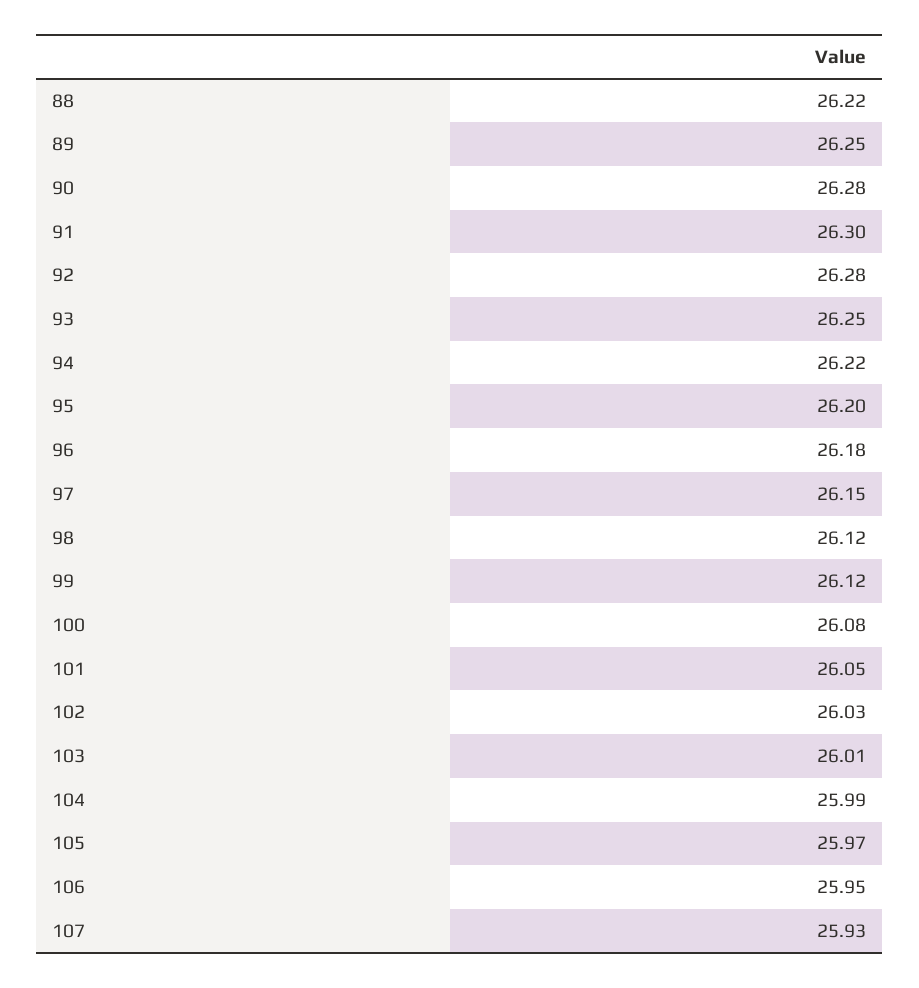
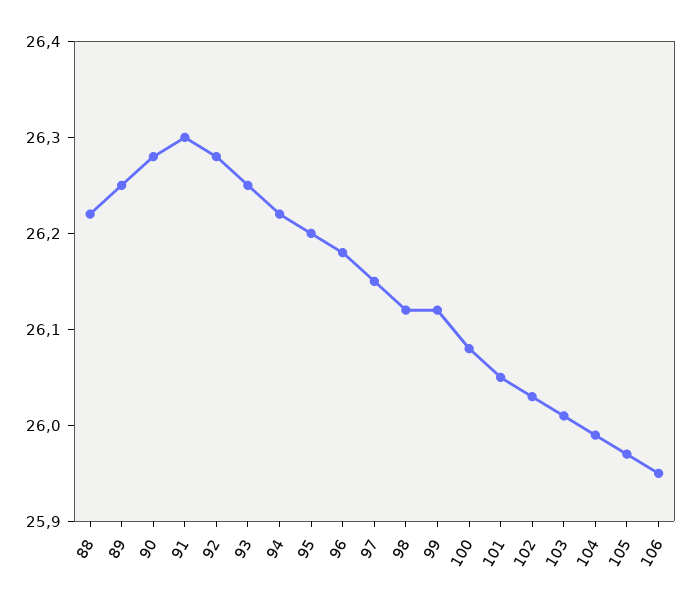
107: 25.93 -> none

